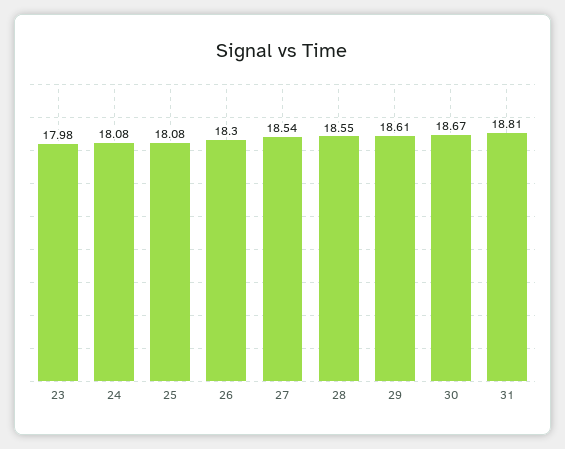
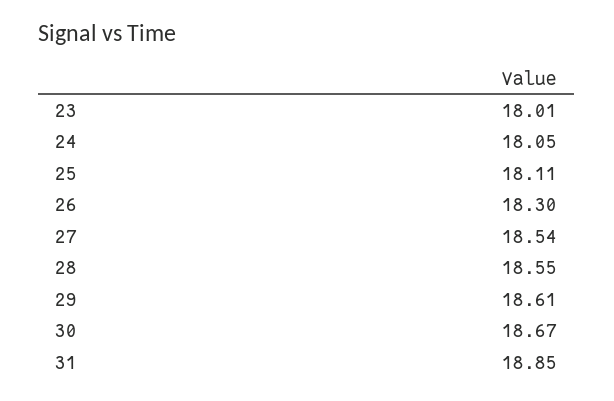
23: 17.98 -> 18.01
24: 18.08 -> 18.05
25: 18.08 -> 18.11
31: 18.81 -> 18.85

